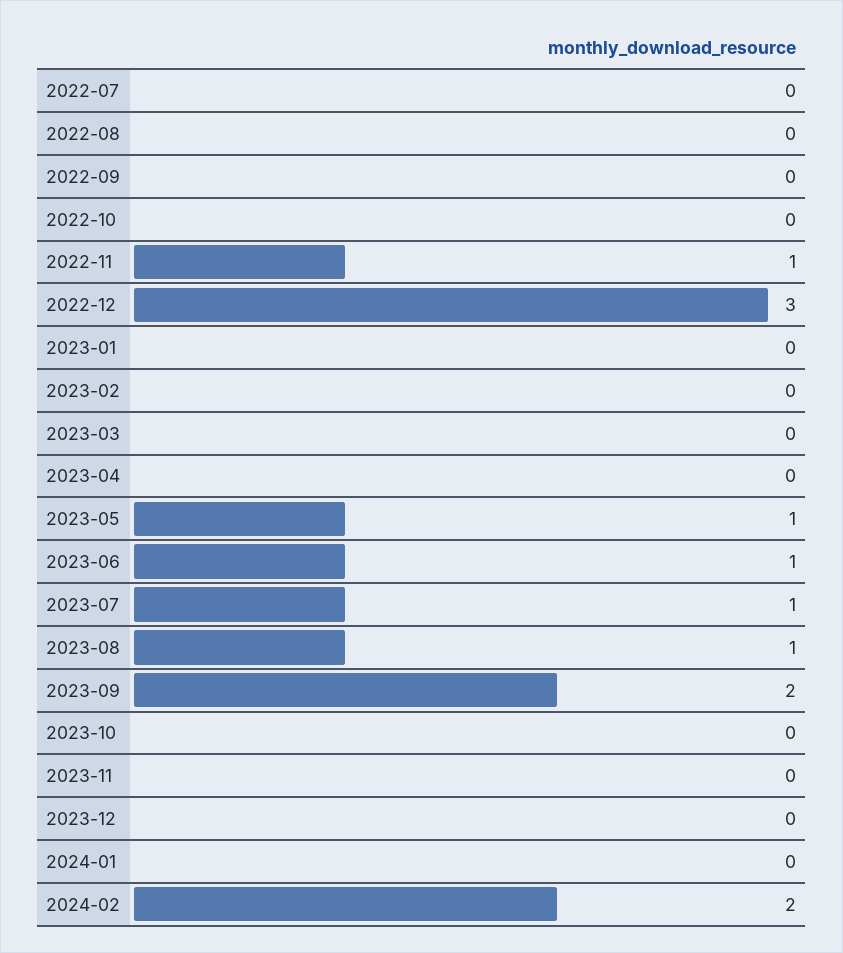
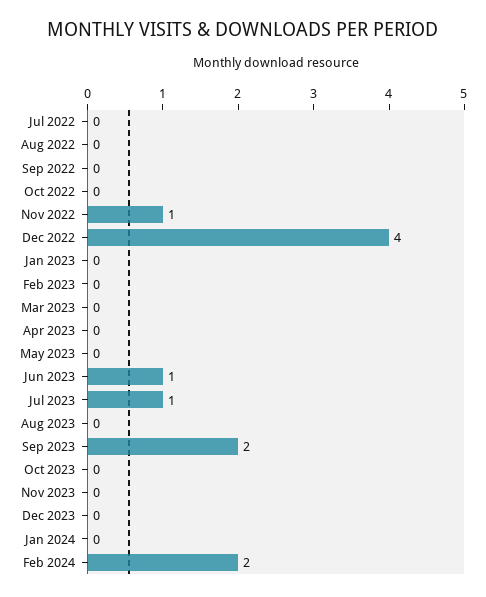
2022-12: 3 -> 4
2023-05: 1 -> 0
2023-08: 1 -> 0

